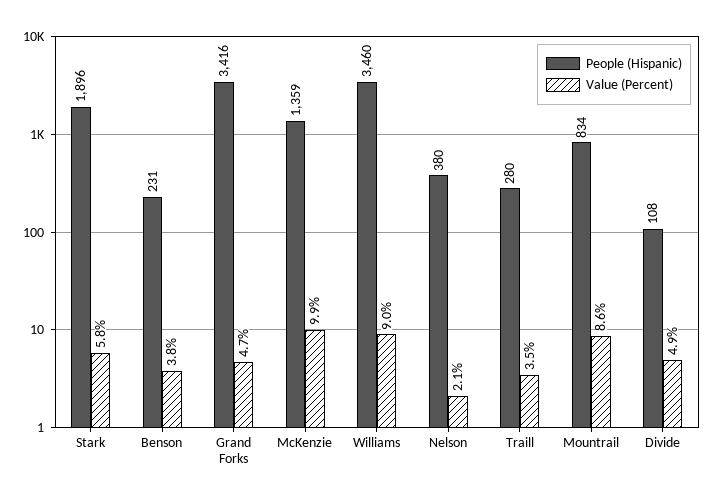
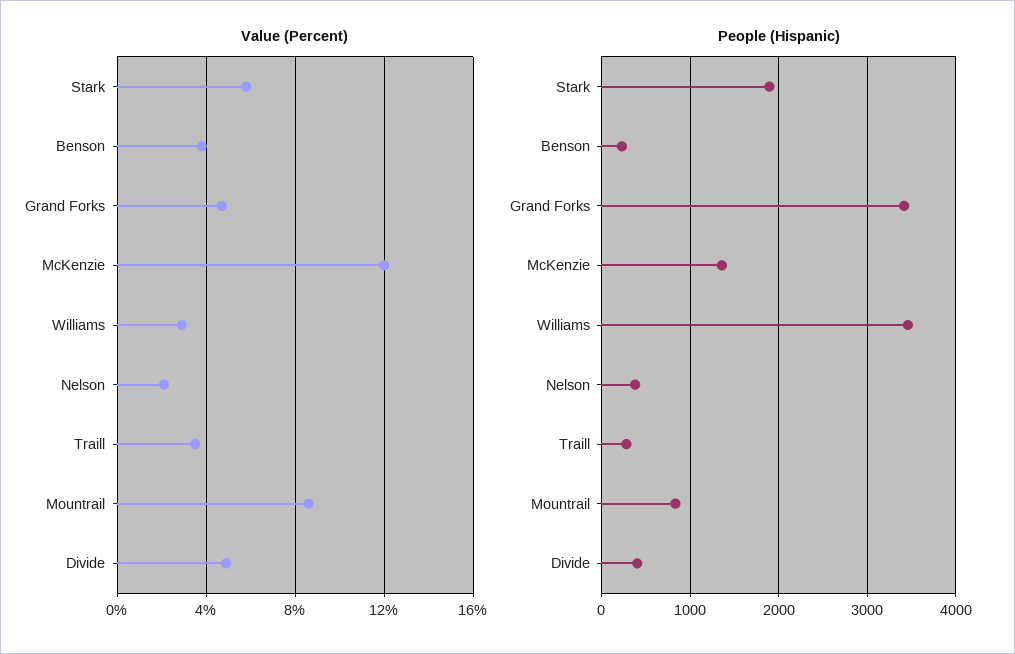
Value (Percent), McKenzie: 9.9 -> 12
Value (Percent), Williams: 9 -> 3
People (Hispanic), Divide: 108 -> 400

